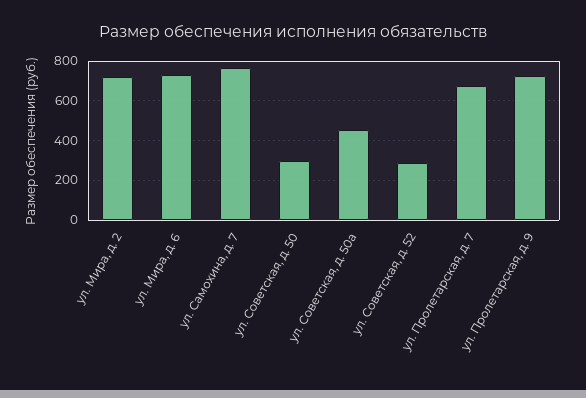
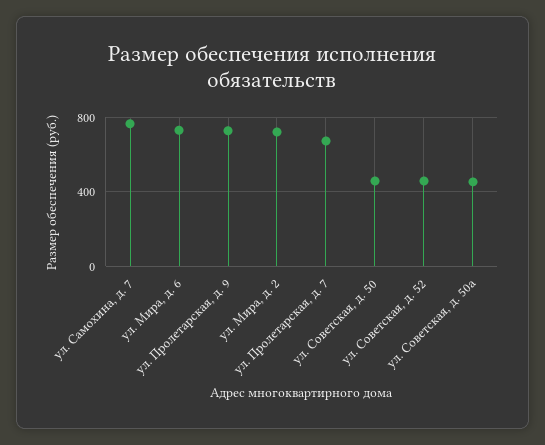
ул. Советская, д. 50: 300 -> 450
ул. Советская, д. 52: 300 -> 450

